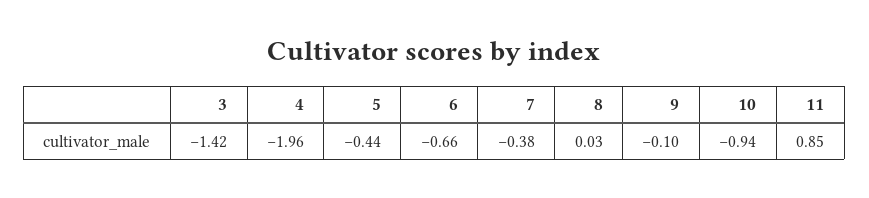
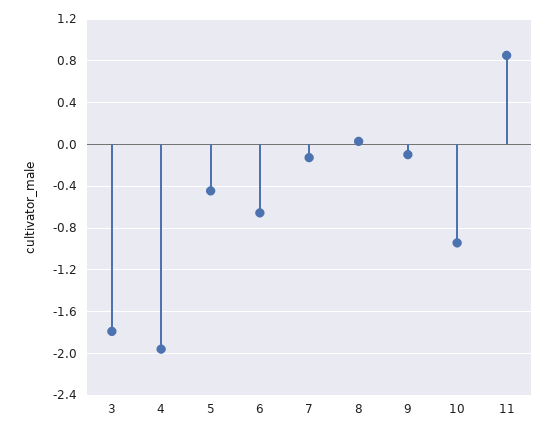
3: -1.42 -> -1.8
7: -0.38 -> -0.1

